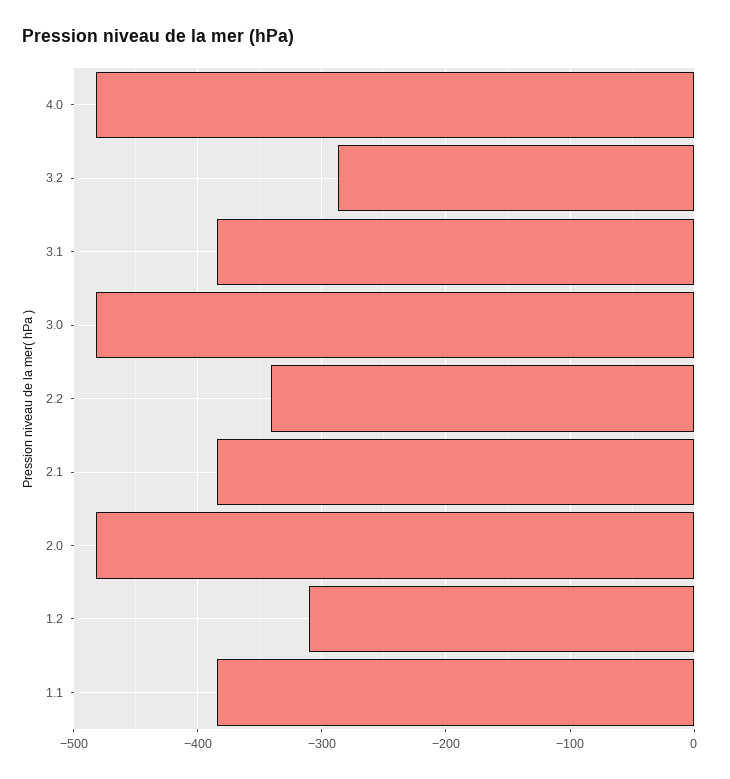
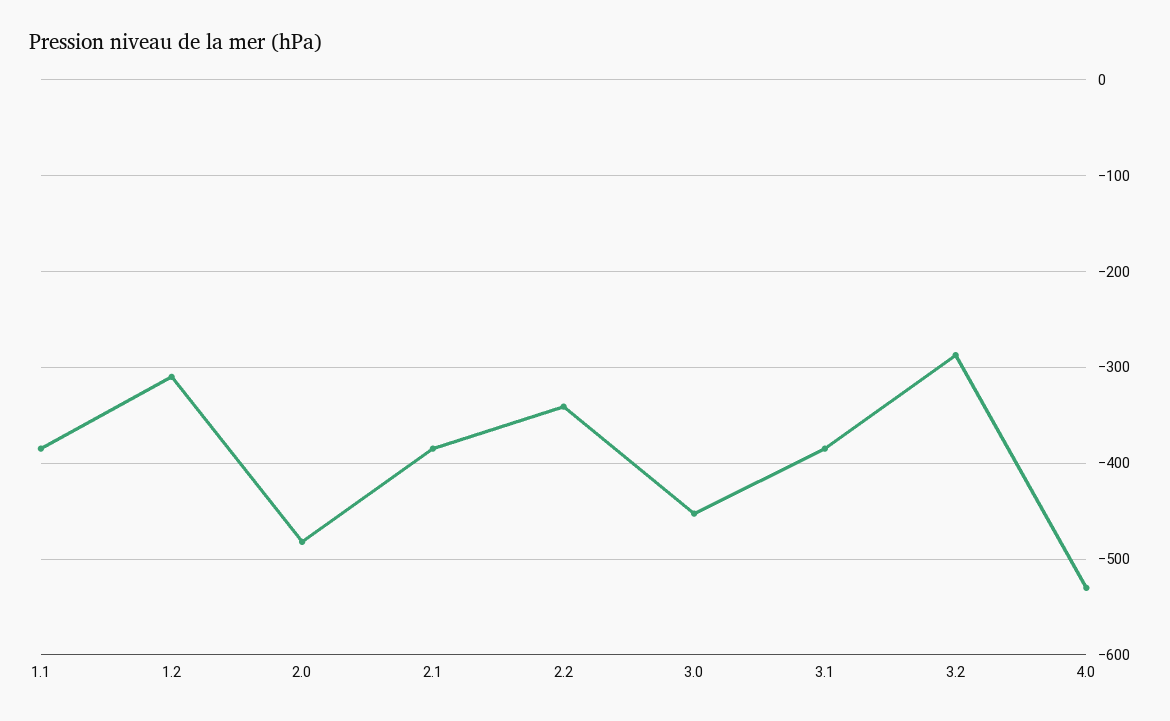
4.0: -480 -> -530
3.0: -480 -> -450

